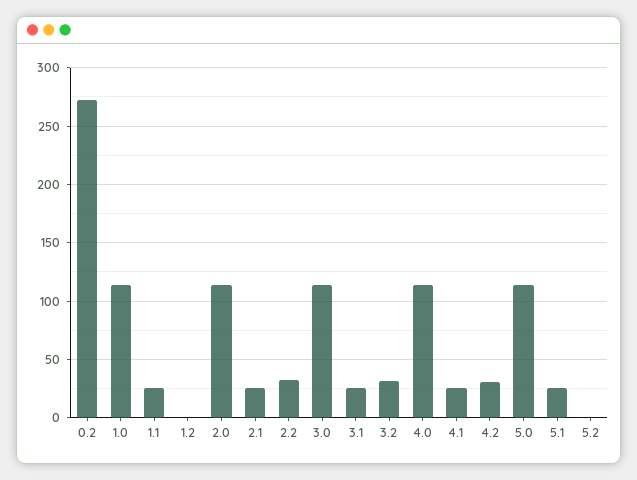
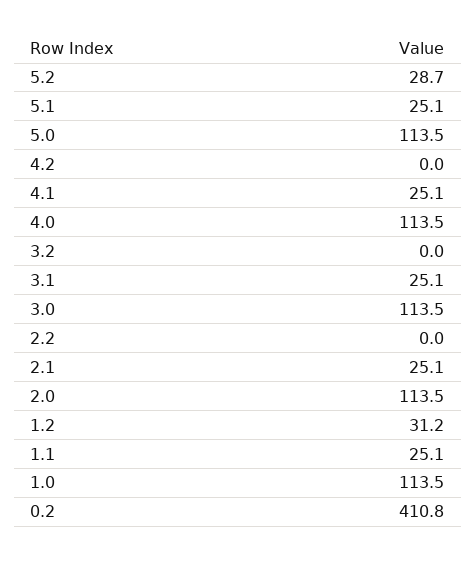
0.2: 270 -> 410.8
1.2: 0 -> 31.2
2.2: 30 -> 0
3.2: 30 -> 0
4.2: 30 -> 0
5.2: 0 -> 28.7

